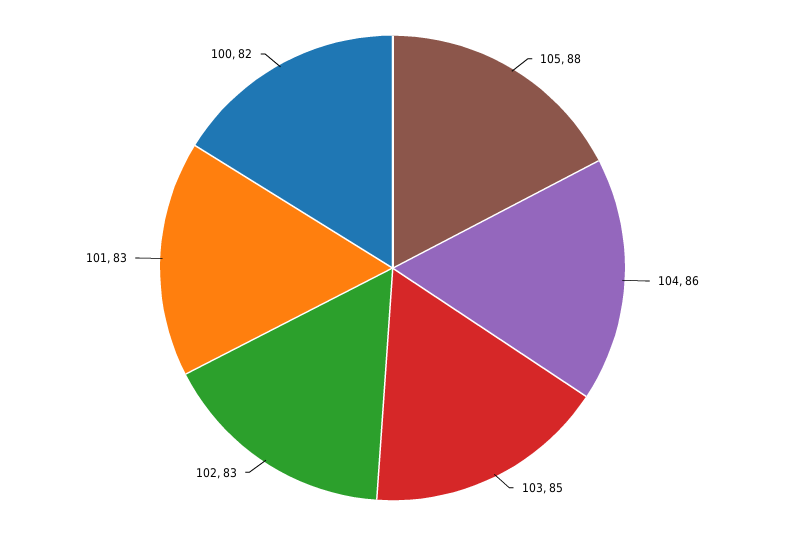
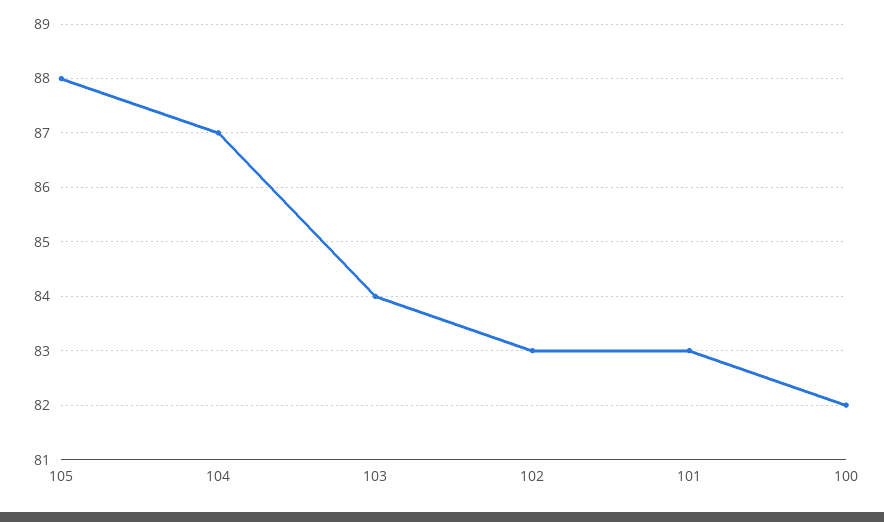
104: 86 -> 87
103: 85 -> 84

